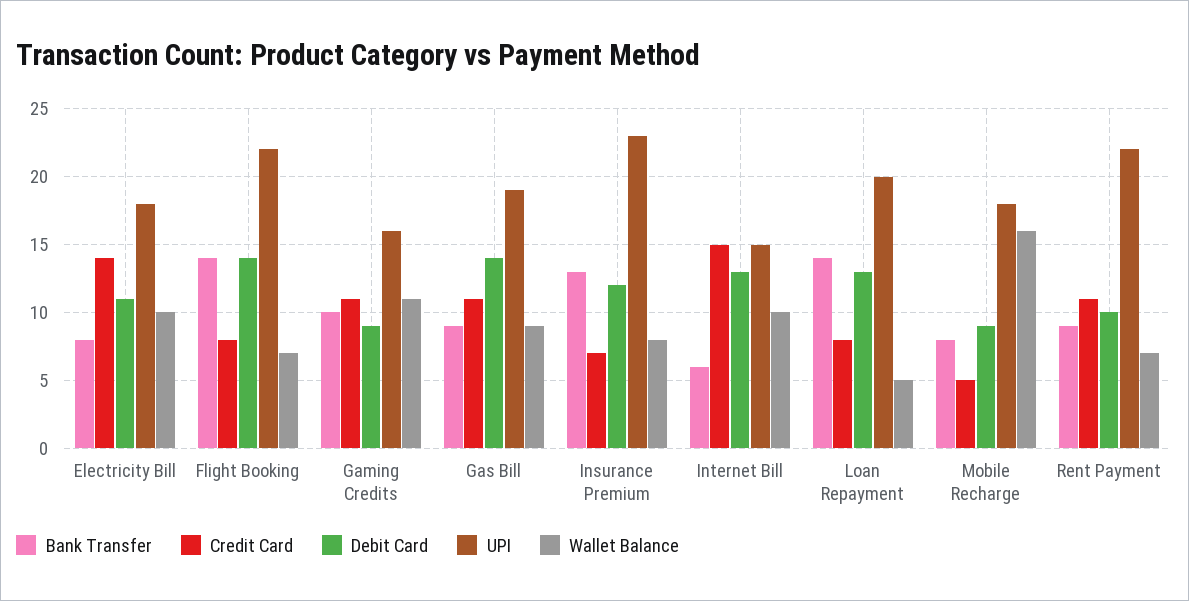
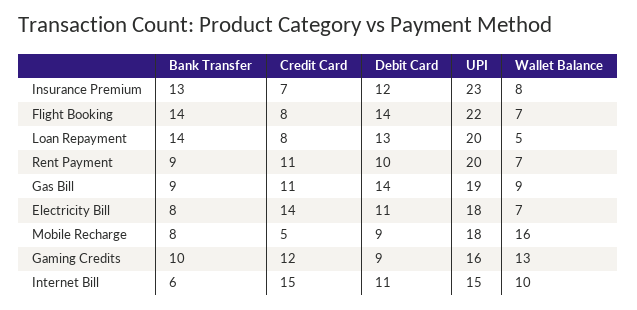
Wallet Balance, Electricity Bill: 10 -> 7
Credit Card, Gaming Credits: 11 -> 12
Wallet Balance, Gaming Credits: 11 -> 13
Debit Card, Internet Bill: 13 -> 11
UPI, Rent Payment: 22 -> 20

